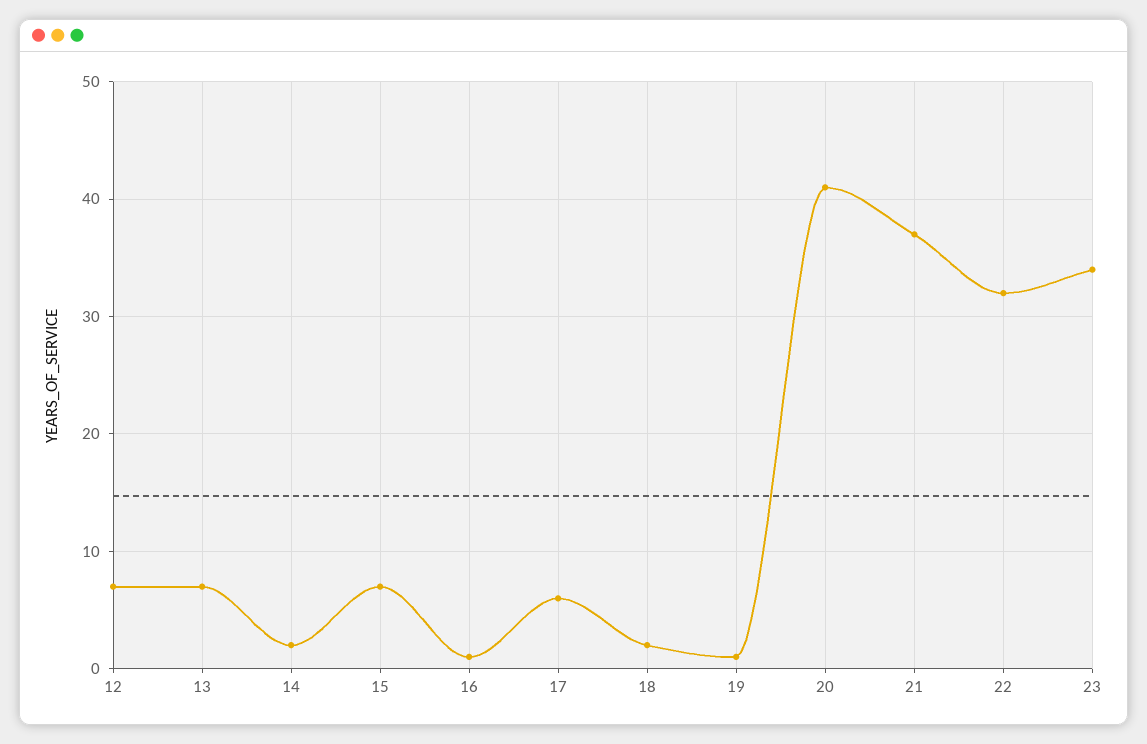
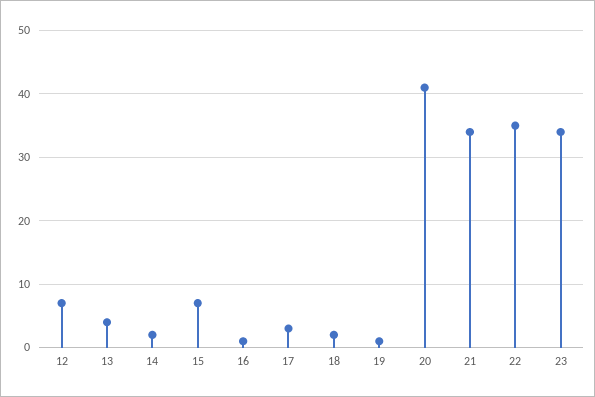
13: 7 -> 4
17: 6 -> 3
21: 37 -> 34
22: 32 -> 35

